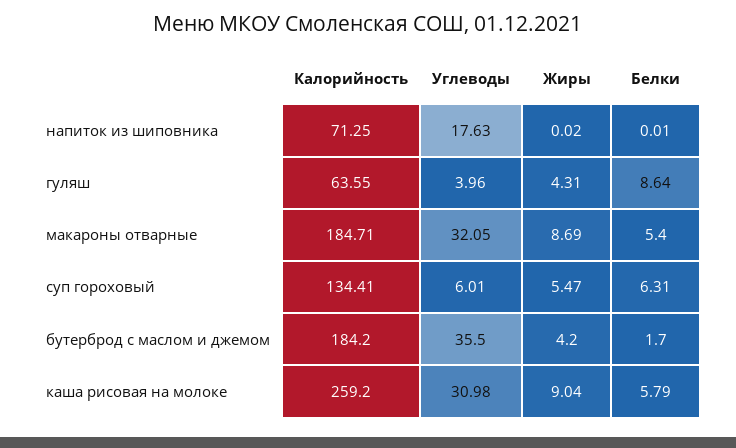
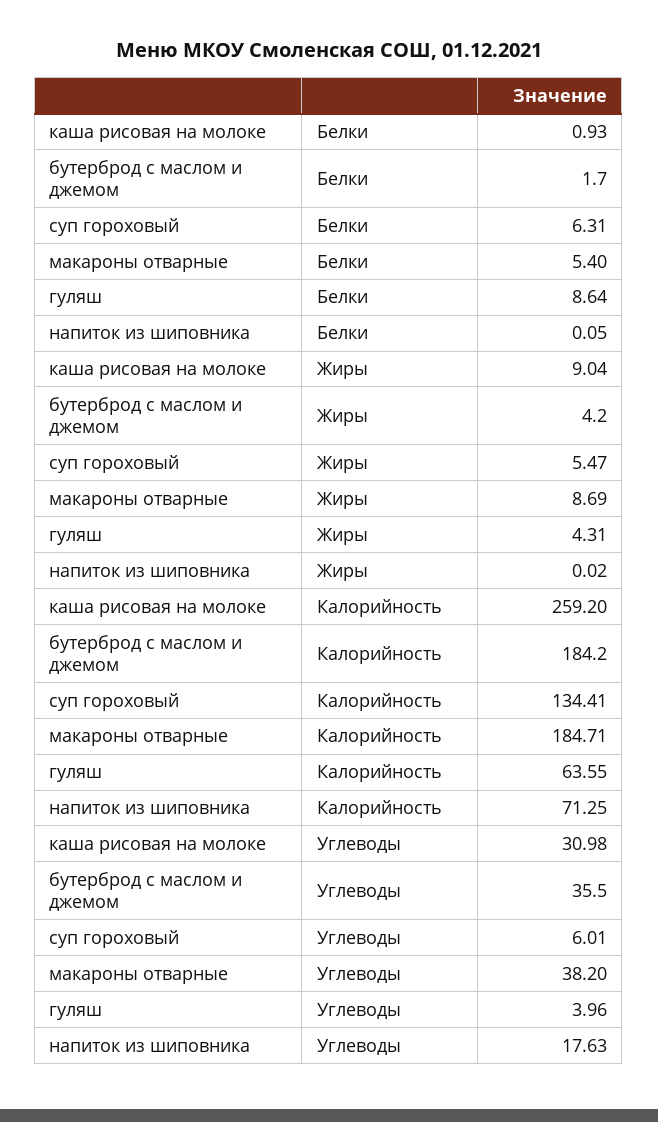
Белки, напиток из шиповника: 0.01 -> 0.05
Углеводы, макароны отварные: 32.05 -> 38.2
Белки, каша рисовая на молоке: 5.79 -> 0.93

